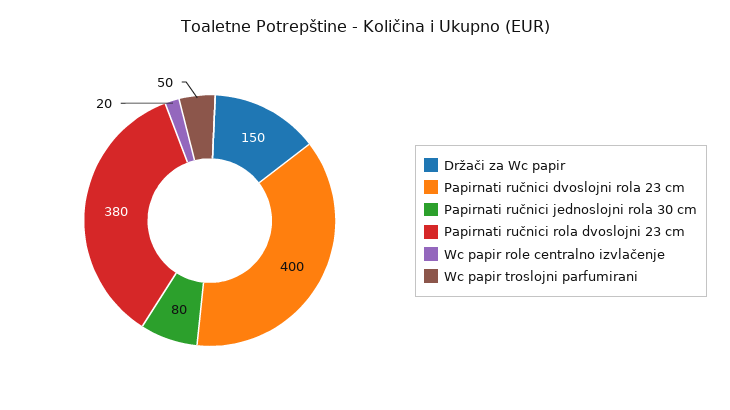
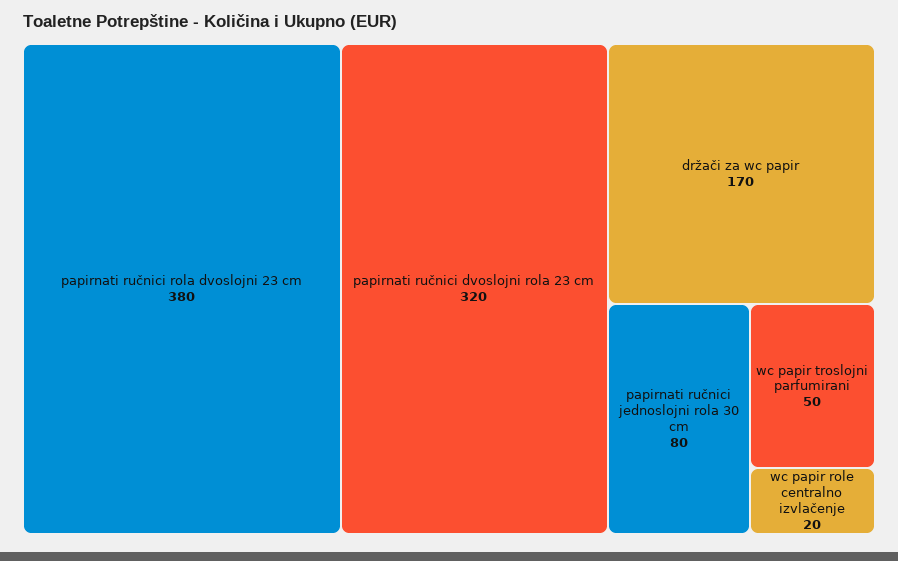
Držači za Wc papir: 150 -> 170
Papirnati ručnici dvoslojni rola 23 cm: 400 -> 320

